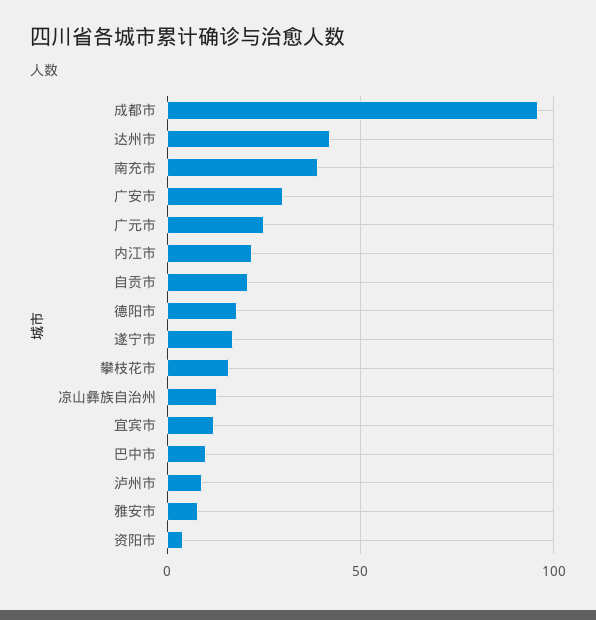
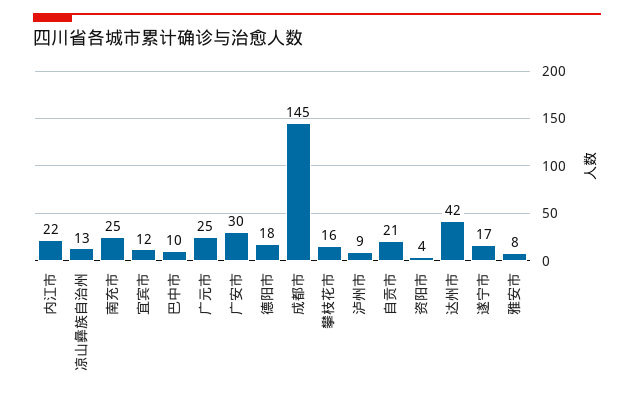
成都市: 95 -> 145
南充市: 40 -> 25

